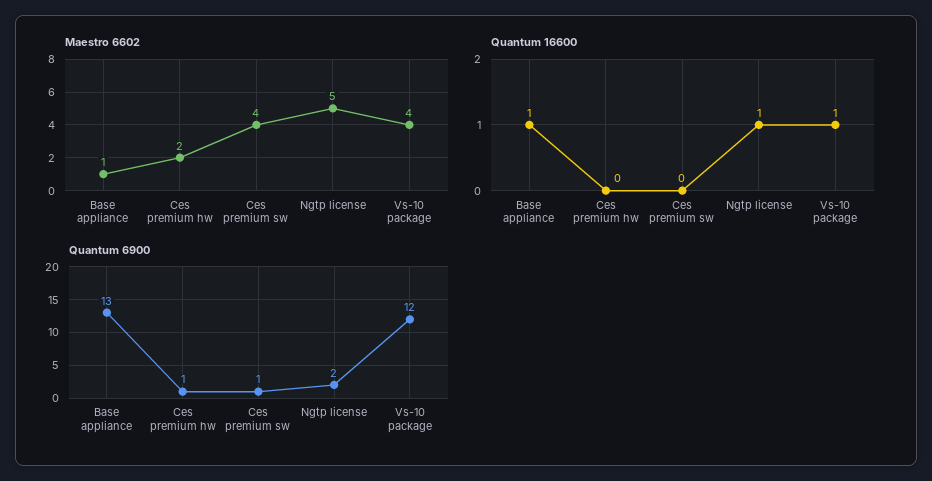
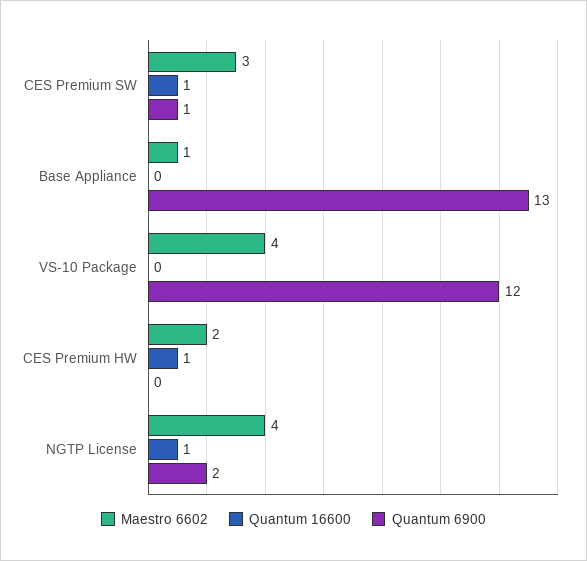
Maestro 6602, Ces premium sw: 4 -> 3
Maestro 6602, Ngtp license: 5 -> 4
Quantum 16600, Base appliance: 1 -> 0
Quantum 16600, Ces premium hw: 0 -> 1
Quantum 16600, Ces premium sw: 0 -> 1
Quantum 16600, Vs-10 package: 1 -> 0
Quantum 6900, Ces premium hw: 1 -> 0

